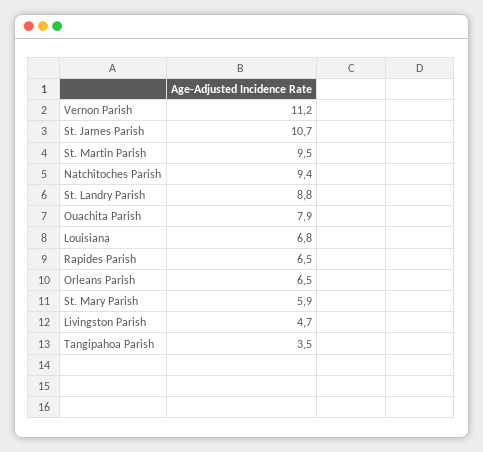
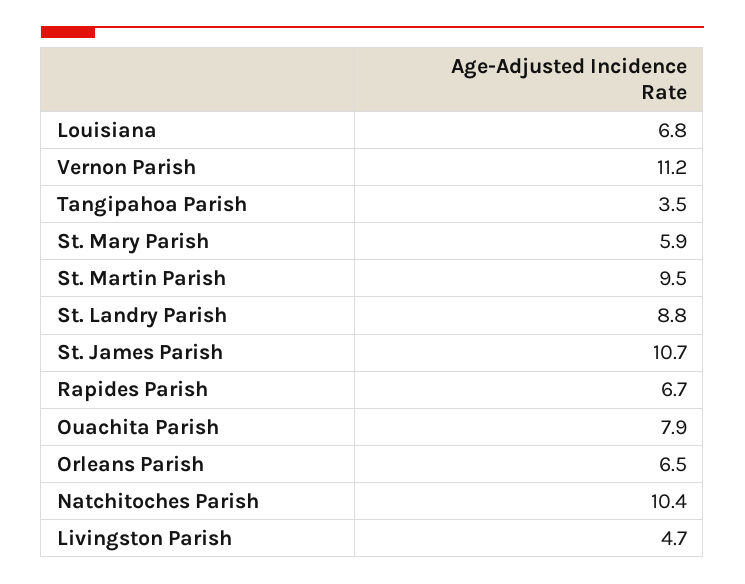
Natchitoches Parish: 9.4 -> 10.4
Rapides Parish: 6.5 -> 6.7

